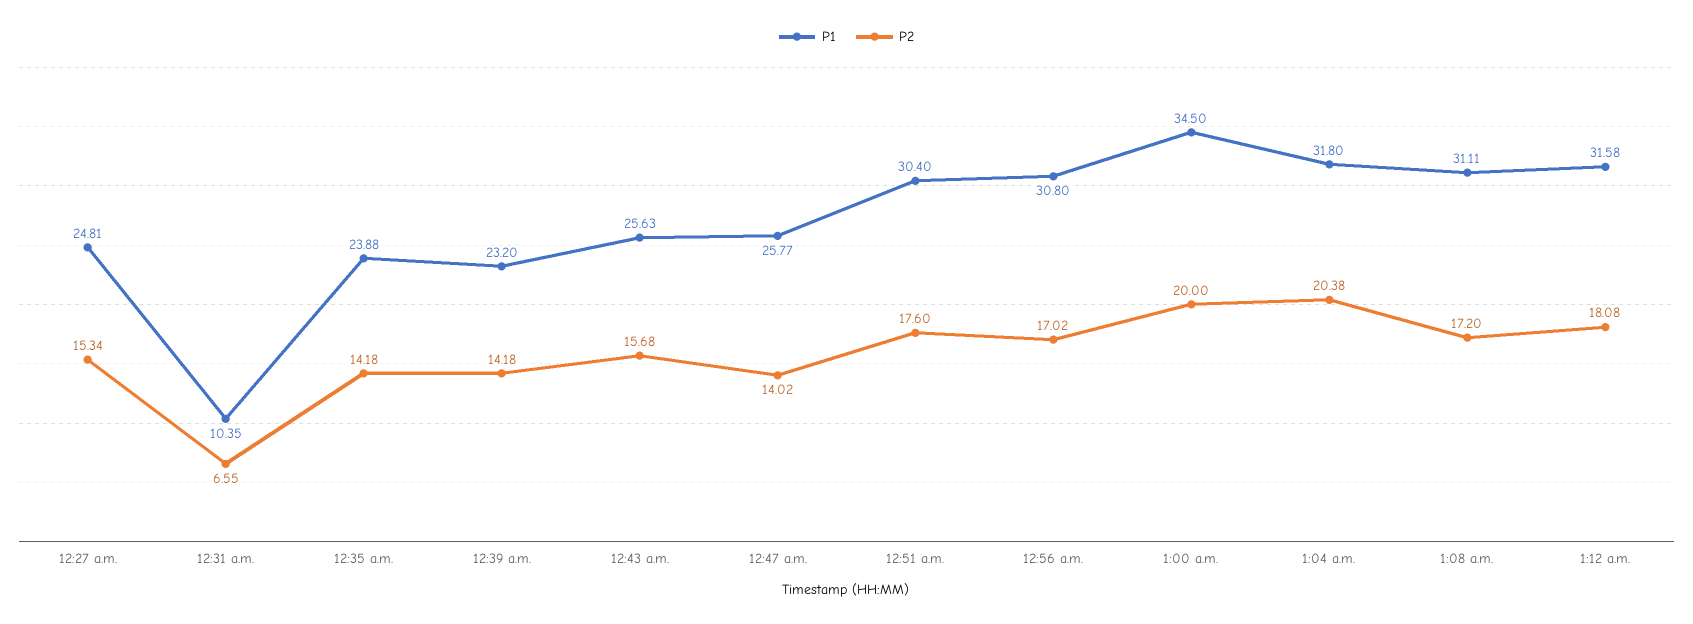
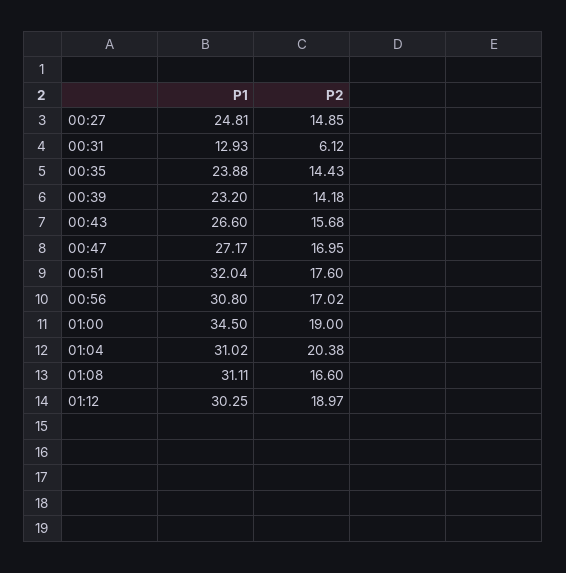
P2, 12:27 a.m.: 15.34 -> 14.85
P1, 12:31 a.m.: 10.35 -> 12.93
P2, 12:31 a.m.: 6.55 -> 6.12
P2, 12:35 a.m.: 14.18 -> 14.43
P1, 12:43 a.m.: 25.63 -> 26.6
P1, 12:47 a.m.: 25.77 -> 27.17
P2, 12:47 a.m.: 14.02 -> 16.95
P1, 12:51 a.m.: 30.4 -> 32.04
P2, 1:00 a.m.: 20 -> 19
P1, 1:04 a.m.: 31.8 -> 31.02
P2, 1:08 a.m.: 17.2 -> 16.6
P1, 1:12 a.m.: 31.58 -> 30.25
P2, 1:12 a.m.: 18.08 -> 18.97

